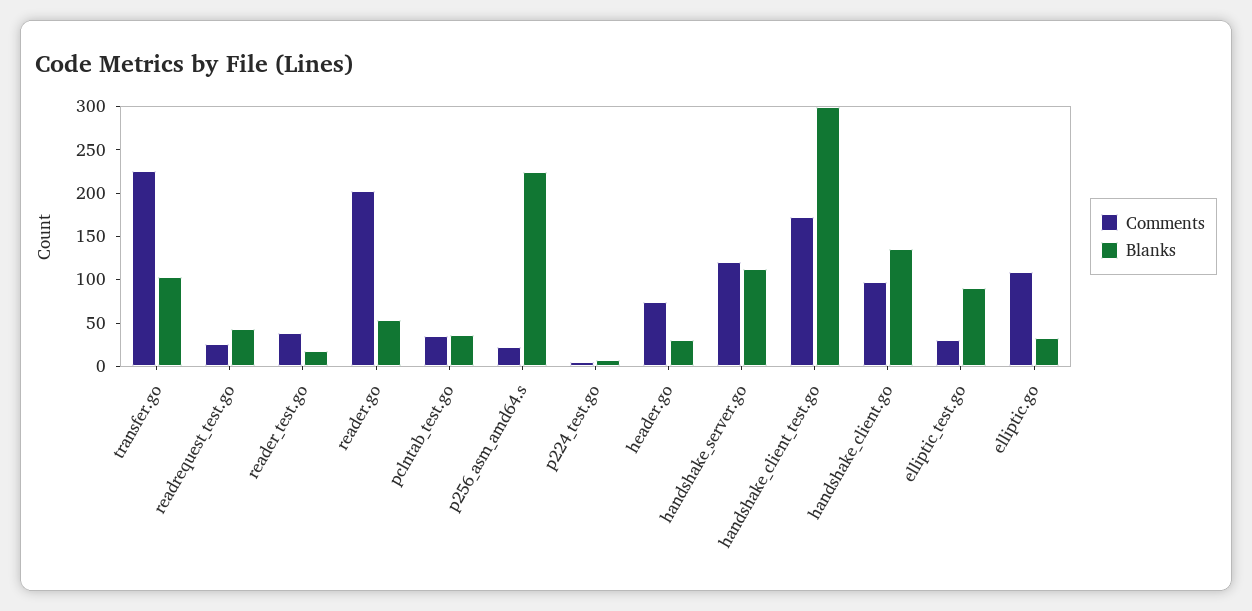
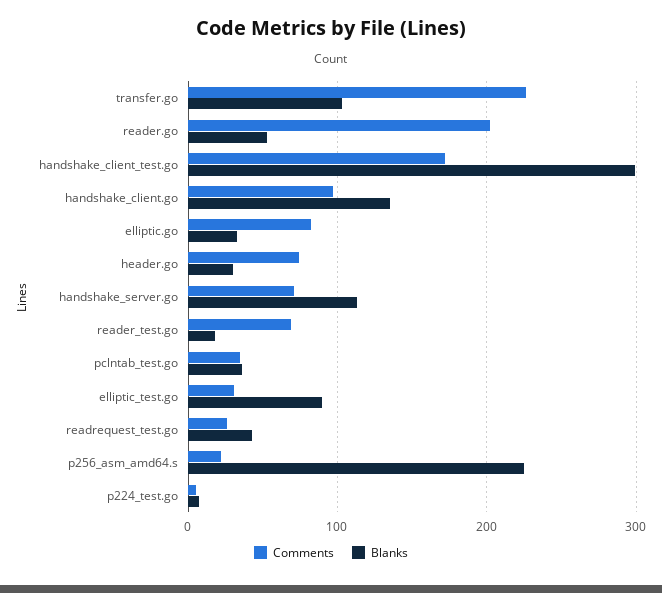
Comments, reader_test.go: 40 -> 70
Comments, handshake_server.go: 120 -> 70
Comments, elliptic.go: 110 -> 80

